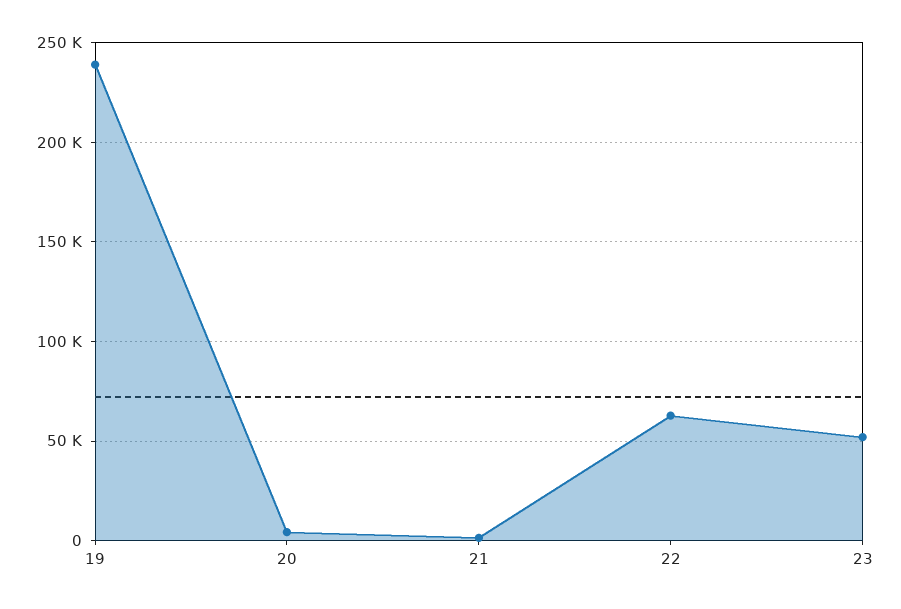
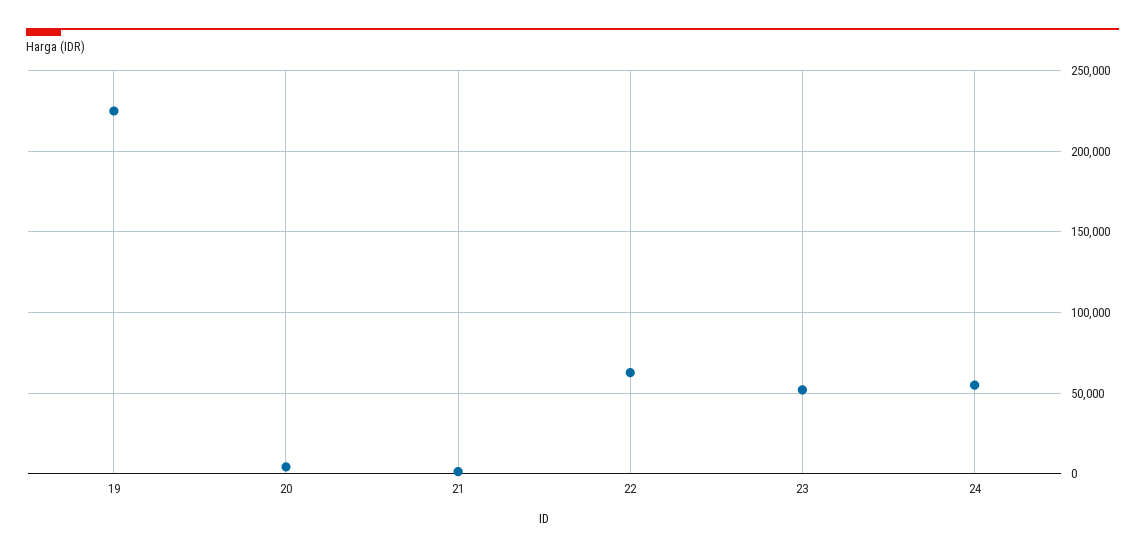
19: 240000 -> 225000
24: none -> 55000

